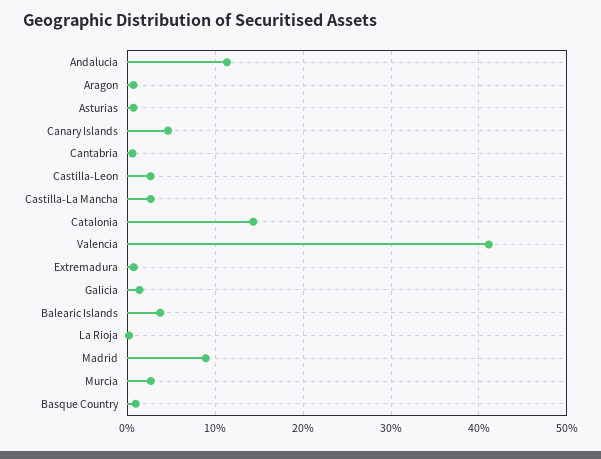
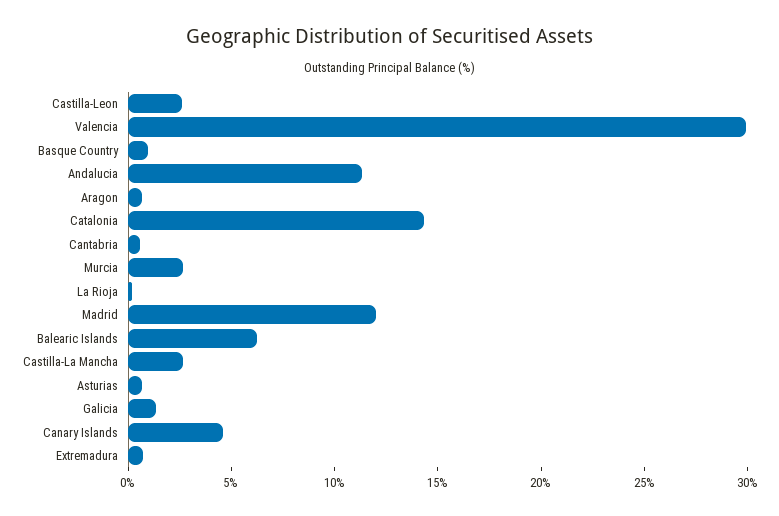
Valencia: 41 -> 30
Balearic Islands: 4 -> 6
Madrid: 9 -> 12

